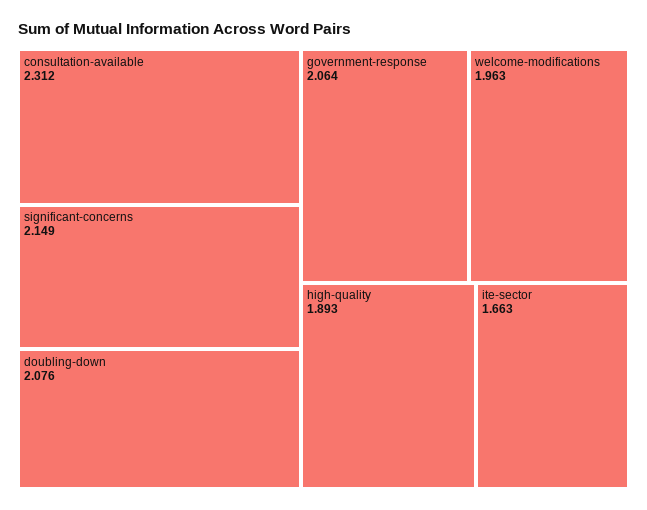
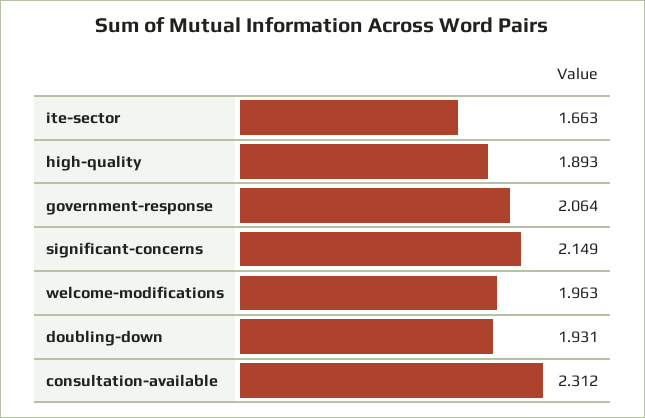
doubling-down: 2.076 -> 1.931

